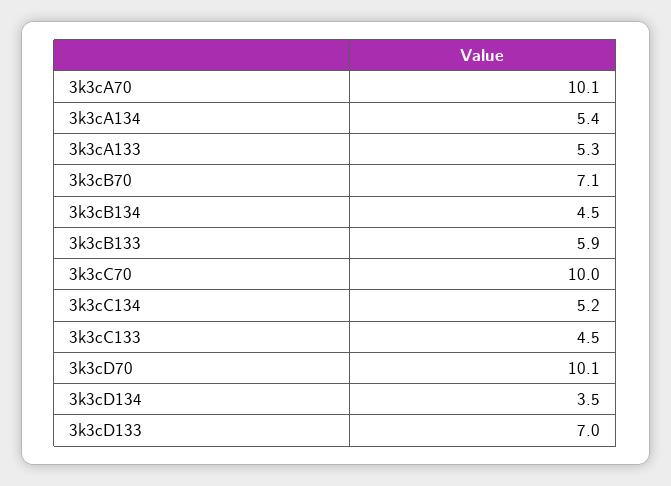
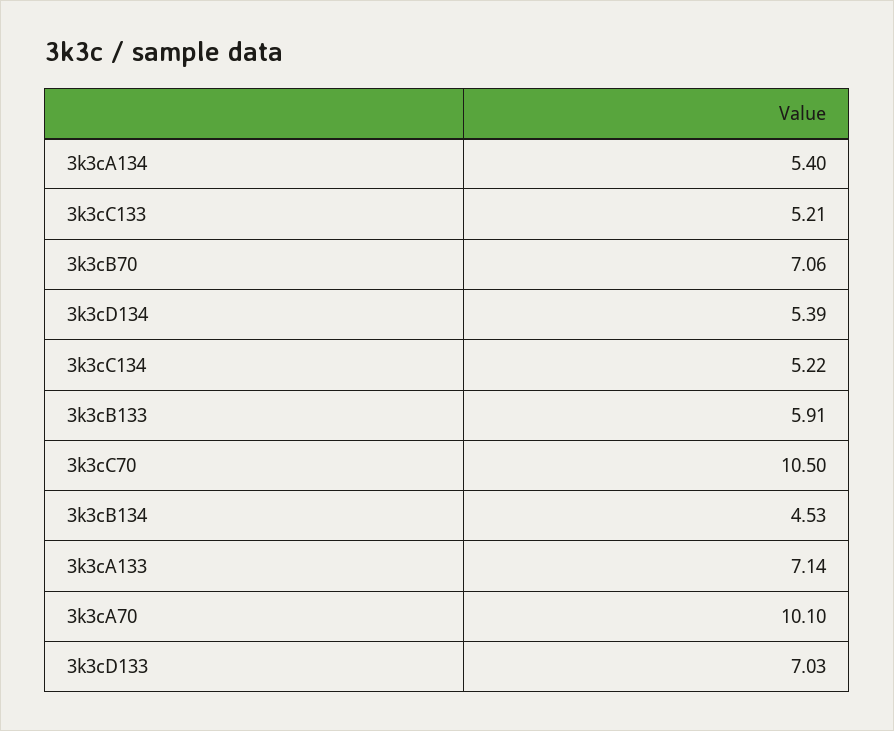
3k3cA133: 5.3 -> 7.14
3k3cC70: 10 -> 10.5
3k3cC133: 4.5 -> 5.21
3k3cD70: 10.1 -> none
3k3cD134: 3.5 -> 5.39

